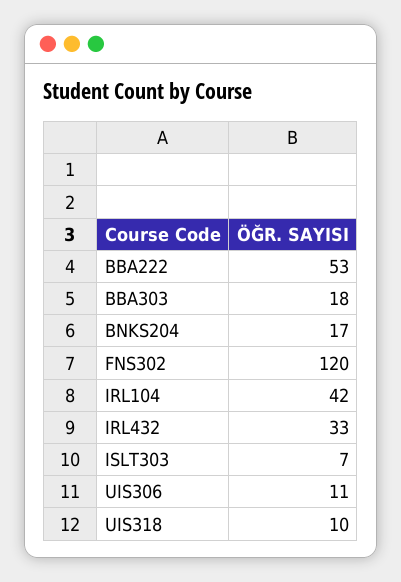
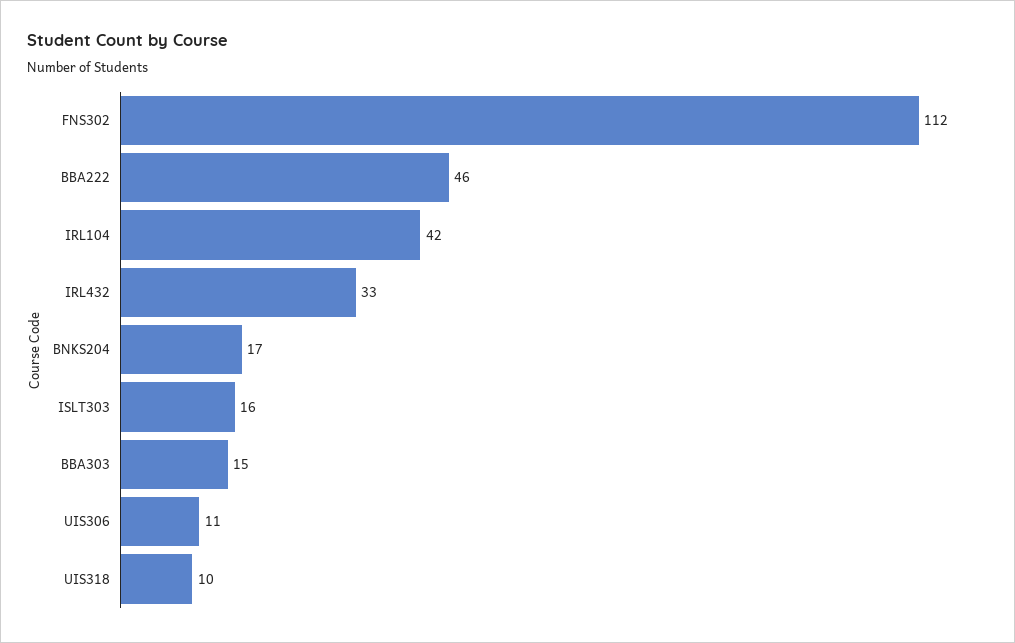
BBA222: 53 -> 46
BBA303: 18 -> 15
FNS302: 120 -> 112
ISLT303: 7 -> 16

